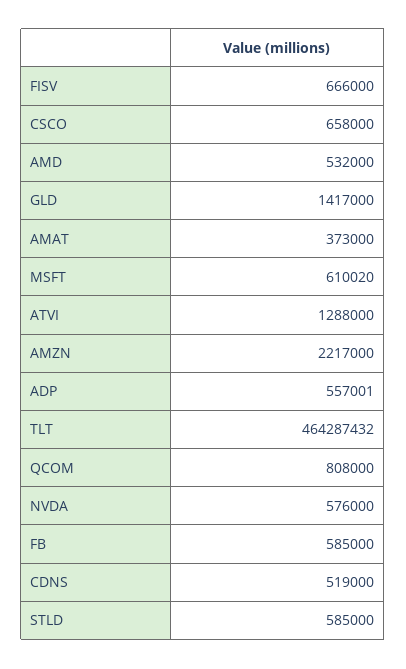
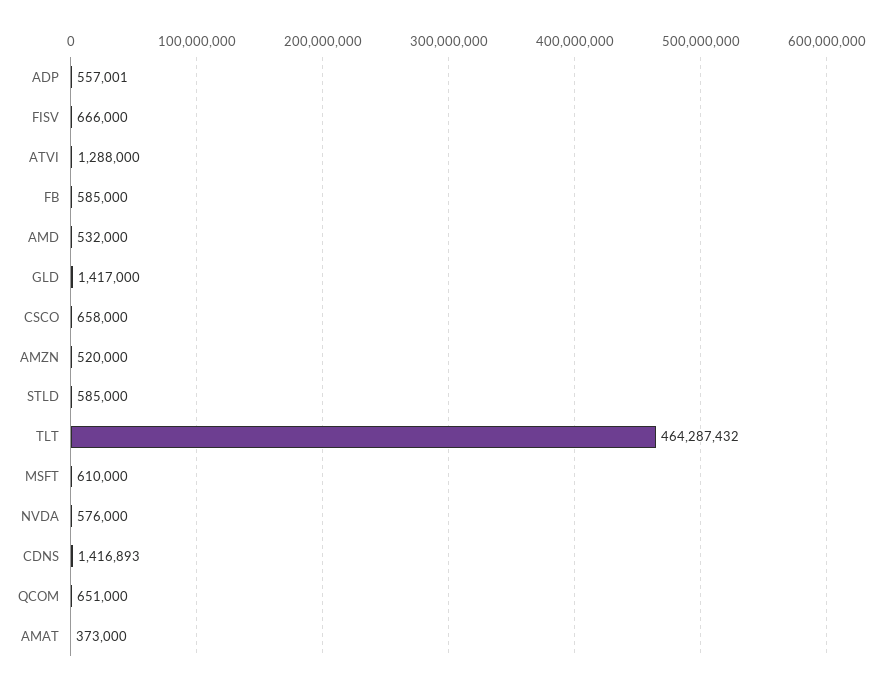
MSFT: 610020 -> 610000
AMZN: 2217000 -> 520000
QCOM: 808000 -> 651000
CDNS: 519000 -> 1416893

